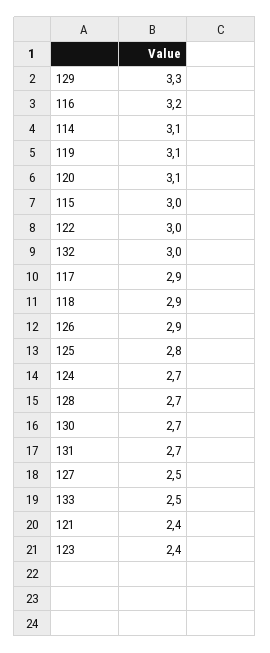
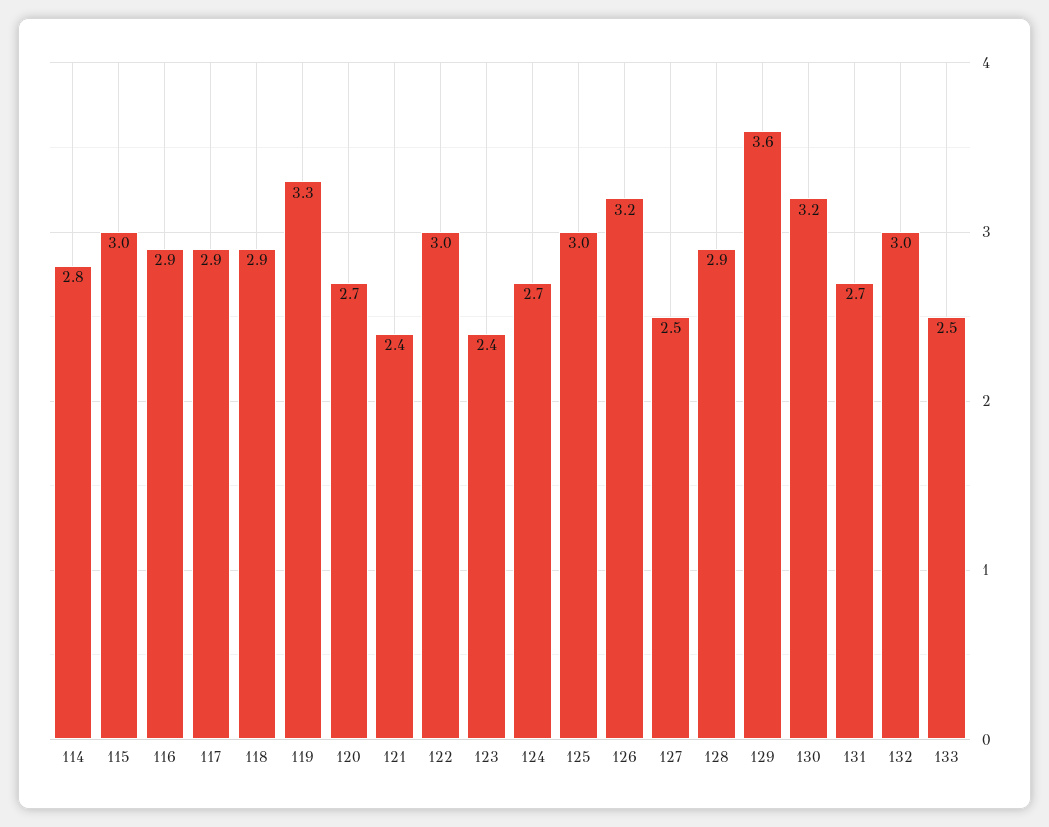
129: 3.3 -> 3.6
116: 3.2 -> 2.9
114: 3.1 -> 2.8
119: 3.1 -> 3.3
120: 3.1 -> 2.7
126: 2.9 -> 3.2
125: 2.8 -> 3
128: 2.7 -> 2.9
130: 2.7 -> 3.2

